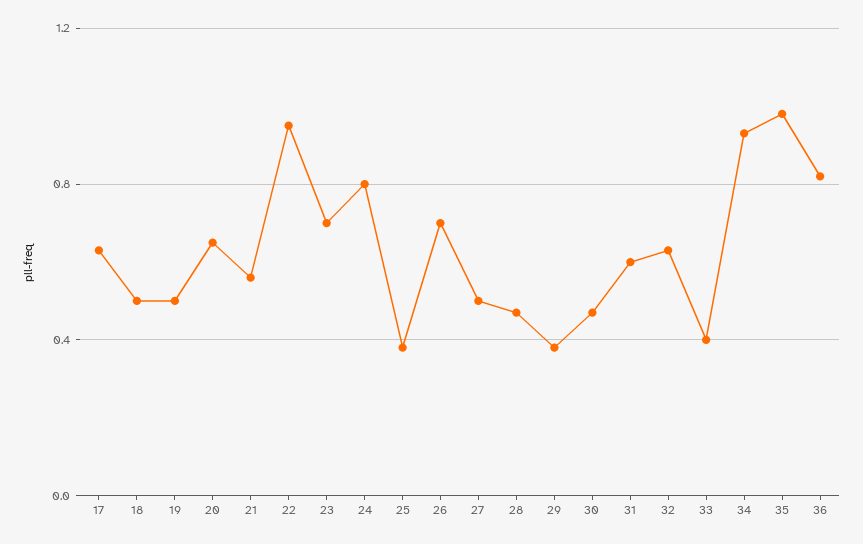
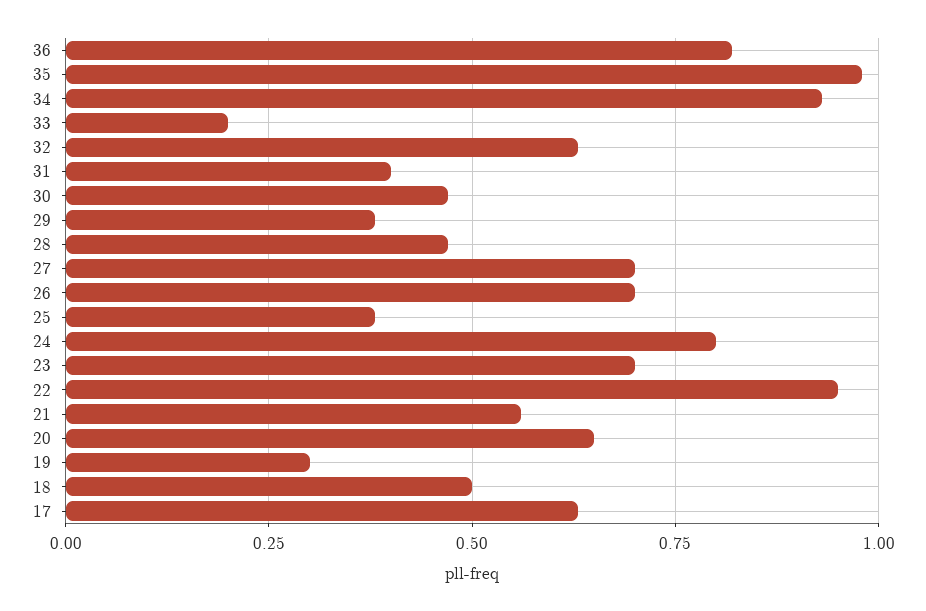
19: 0.5 -> 0.3
27: 0.5 -> 0.7
31: 0.6 -> 0.4
33: 0.4 -> 0.2

